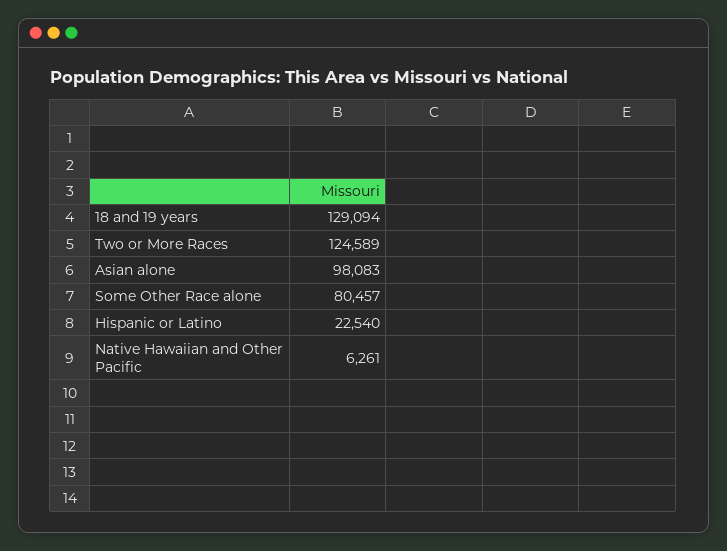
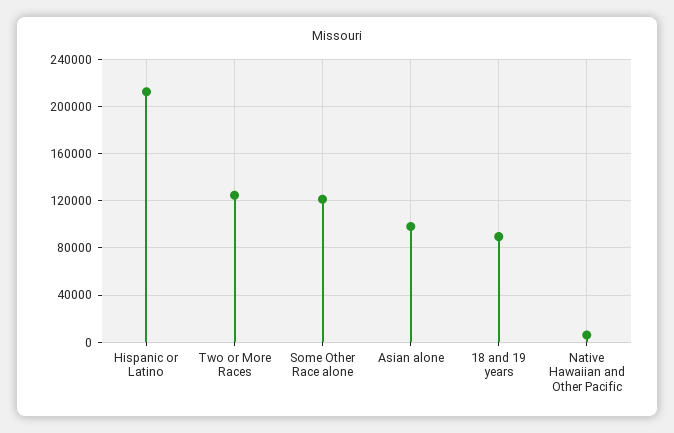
18 and 19 years: 129094 -> 90000
Some Other Race alone: 80457 -> 120000
Hispanic or Latino: 22540 -> 210000

